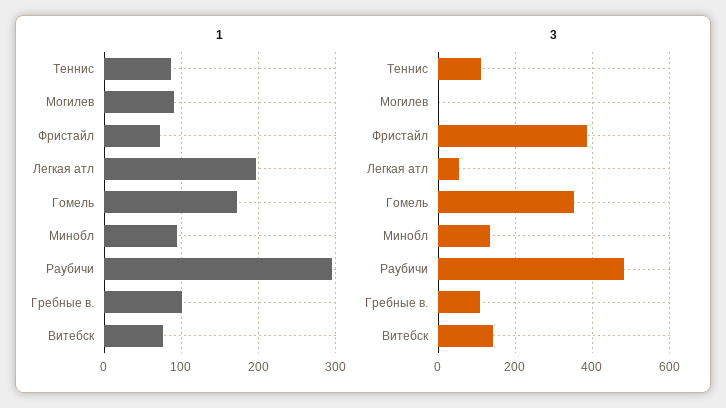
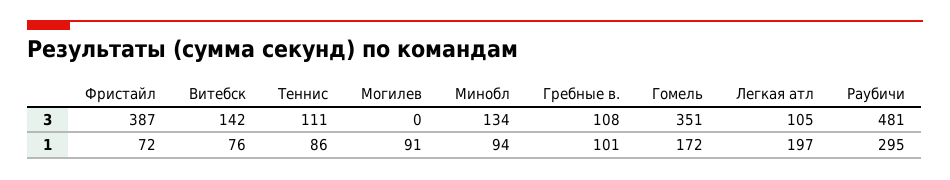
3, Легкая атл: 60 -> 105

